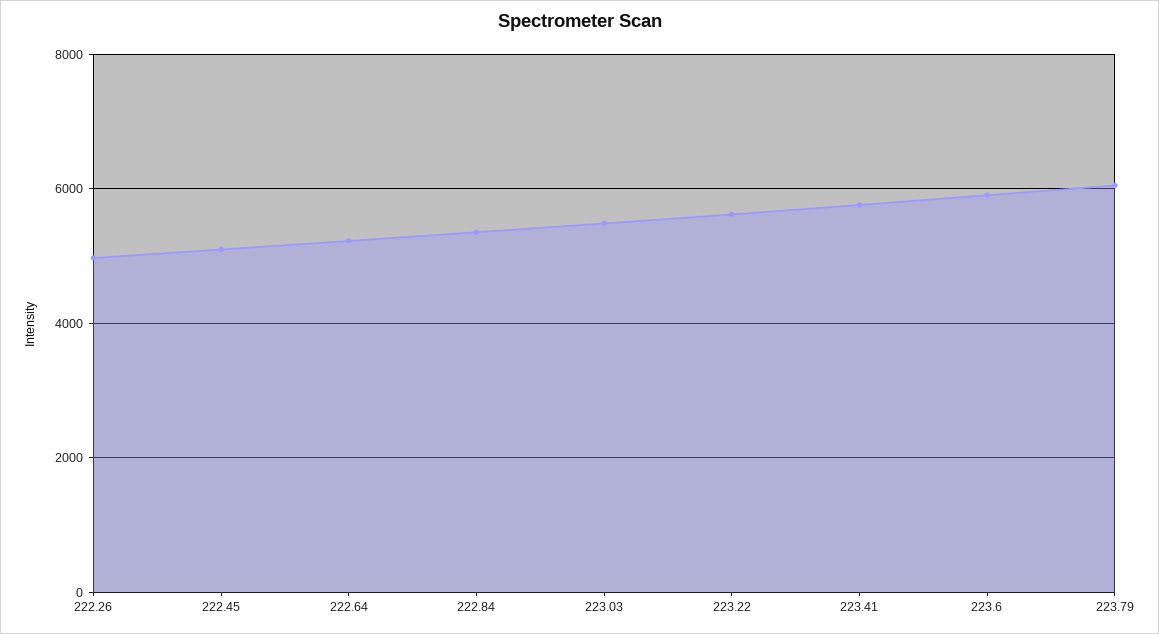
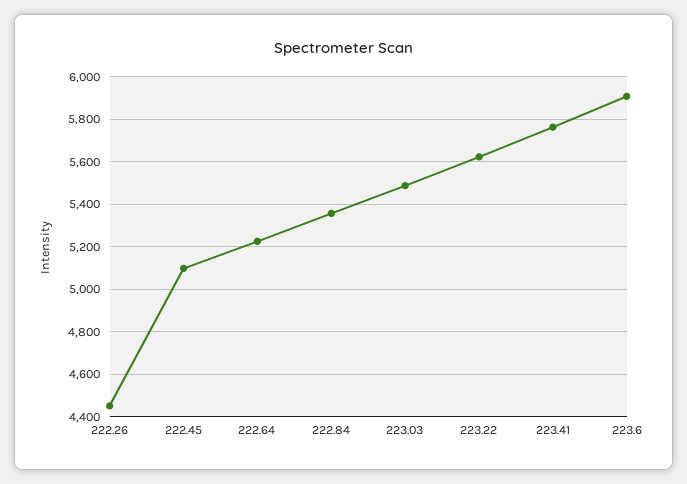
222.26: 5000 -> 4450
223.79: 6000 -> none

